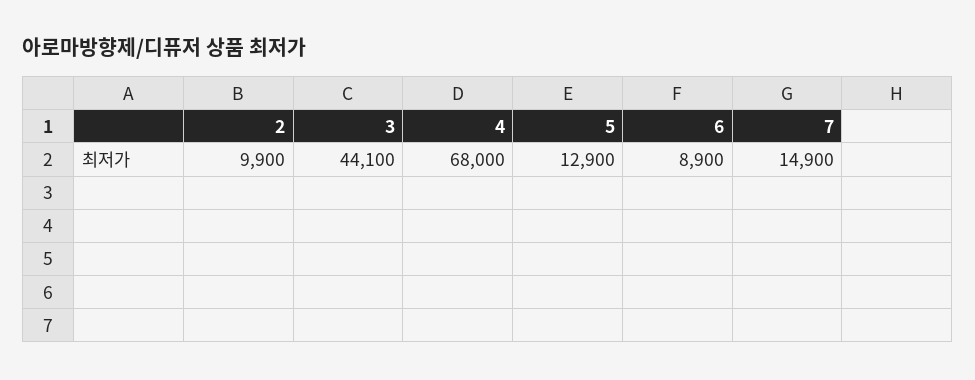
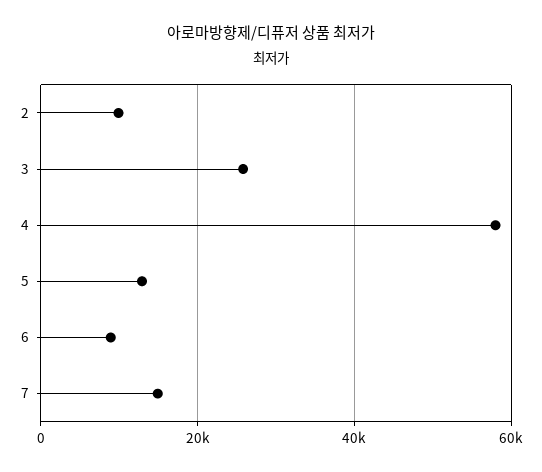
3: 44100 -> 26000
4: 68000 -> 58000

